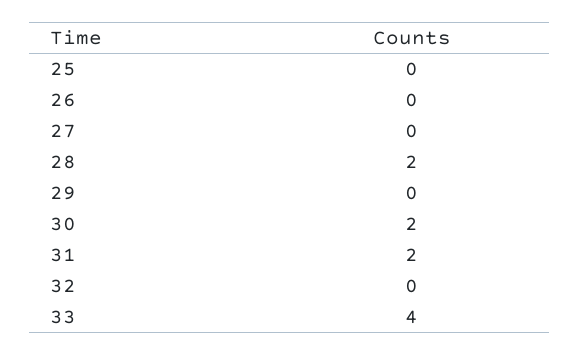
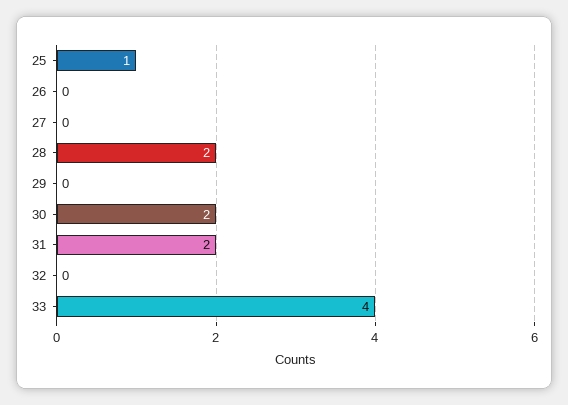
25: 0 -> 1

